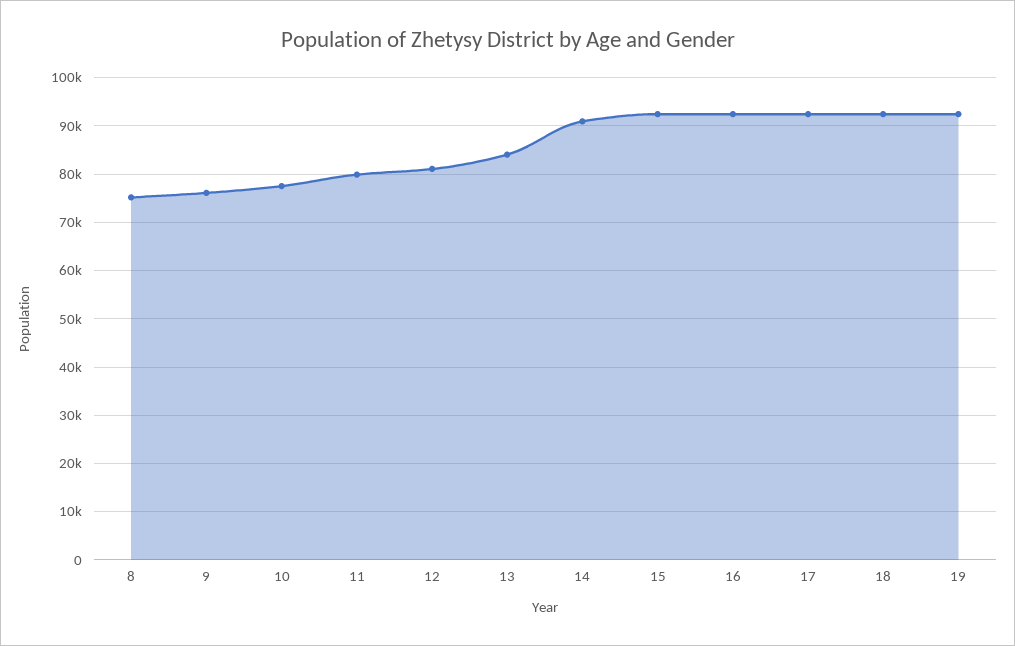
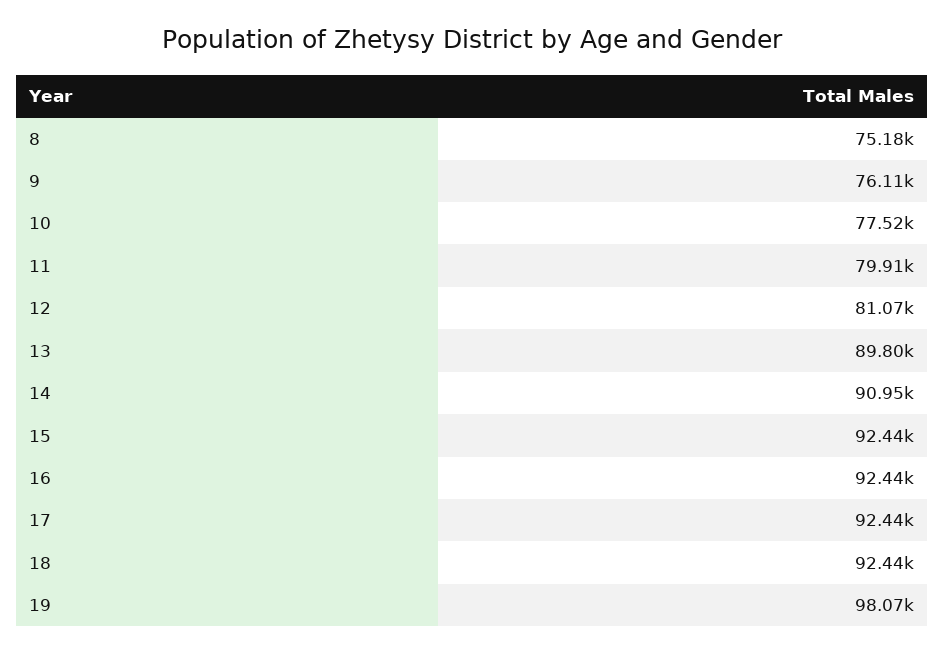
13: 84000 -> 89800
19: 92000 -> 98070

